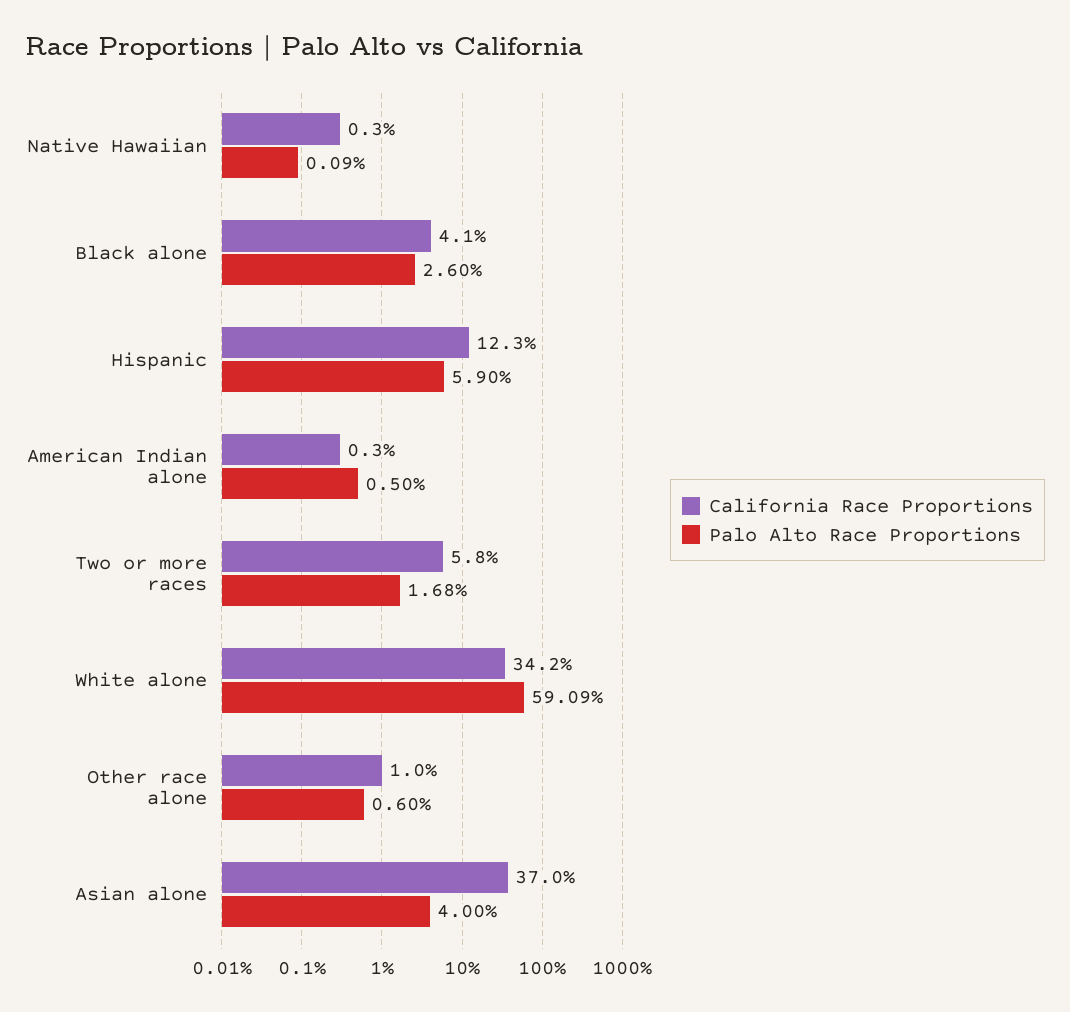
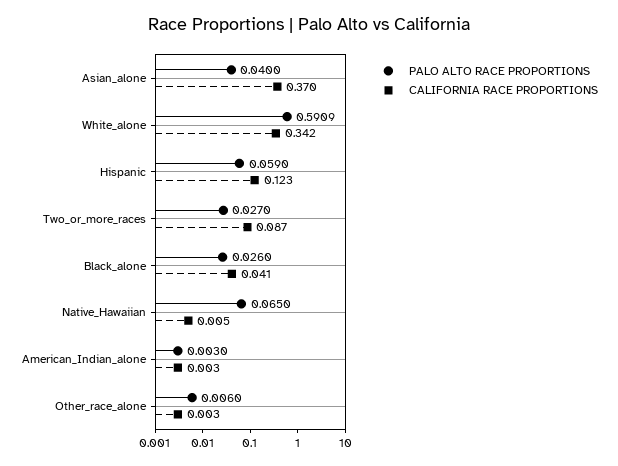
California Race Proportions, Native Hawaiian: 0.003 -> 0.005
Palo Alto Race Proportions, Native Hawaiian: 0.0009 -> 0.065
Palo Alto Race Proportions, American Indian alone: 0.005 -> 0.003
California Race Proportions, Two or more races: 0.058 -> 0.087
Palo Alto Race Proportions, Two or more races: 0.0168 -> 0.027
California Race Proportions, Other race alone: 0.01 -> 0.003

